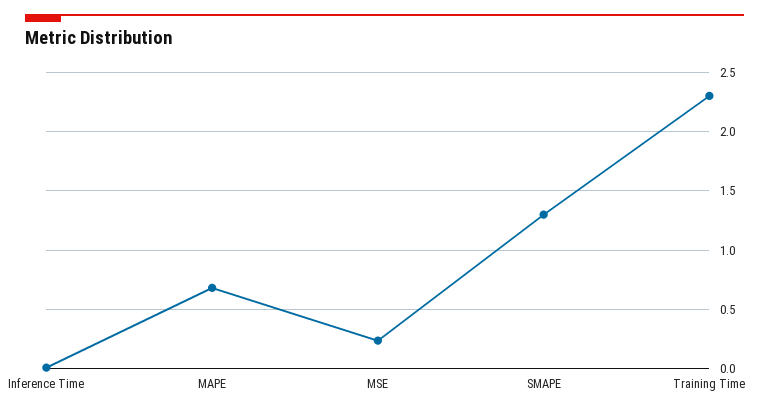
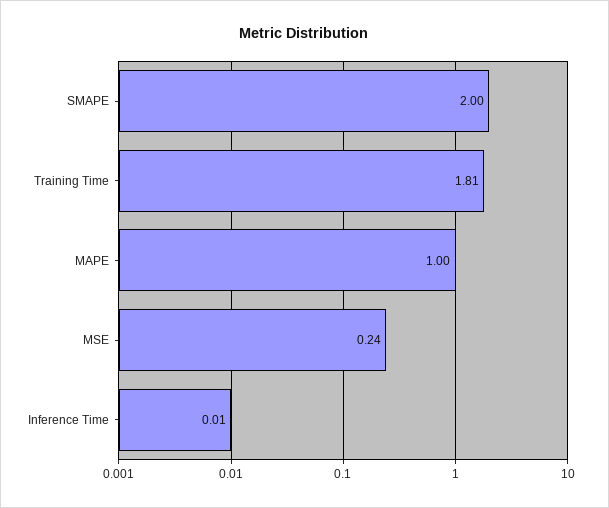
MAPE: 0.7 -> 1
SMAPE: 1.3 -> 2
Training Time: 2.3 -> 1.81

